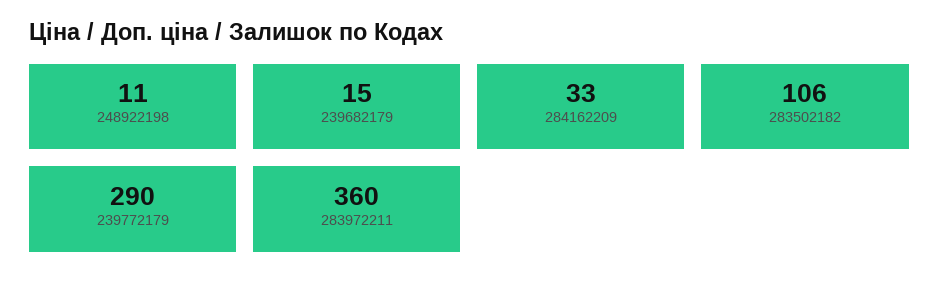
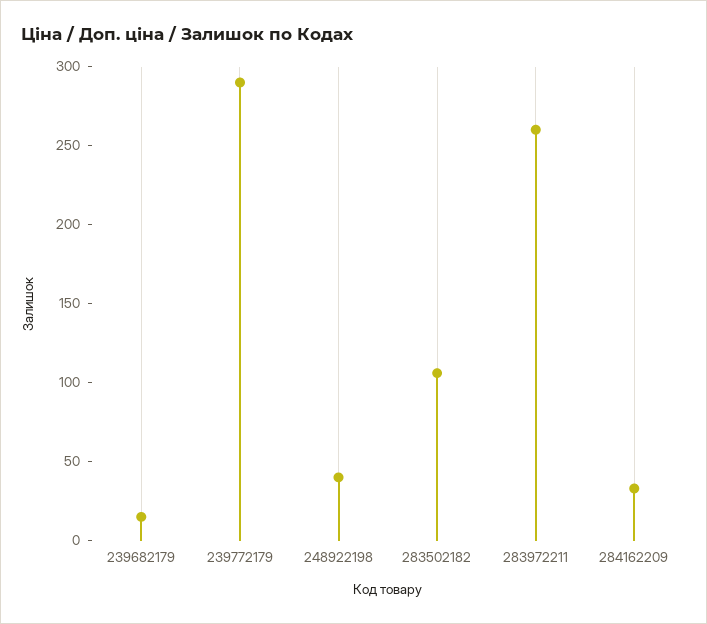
248922198: 11 -> 40
283972211: 360 -> 260

